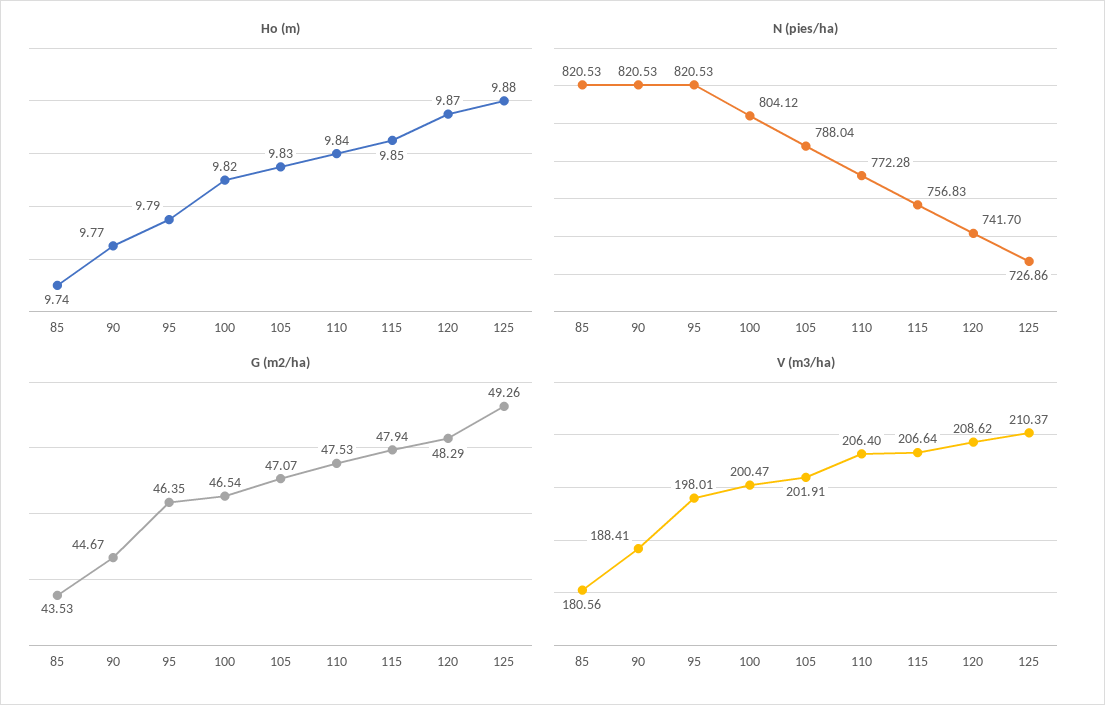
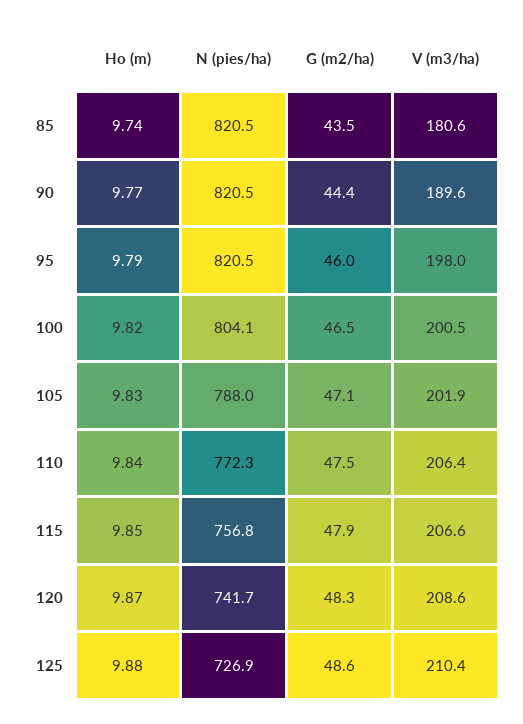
G (m2/ha), 90: 44.67 -> 44.4
G (m2/ha), 95: 46.35 -> 46
G (m2/ha), 125: 49.26 -> 48.6
V (m3/ha), 90: 188.41 -> 189.6

